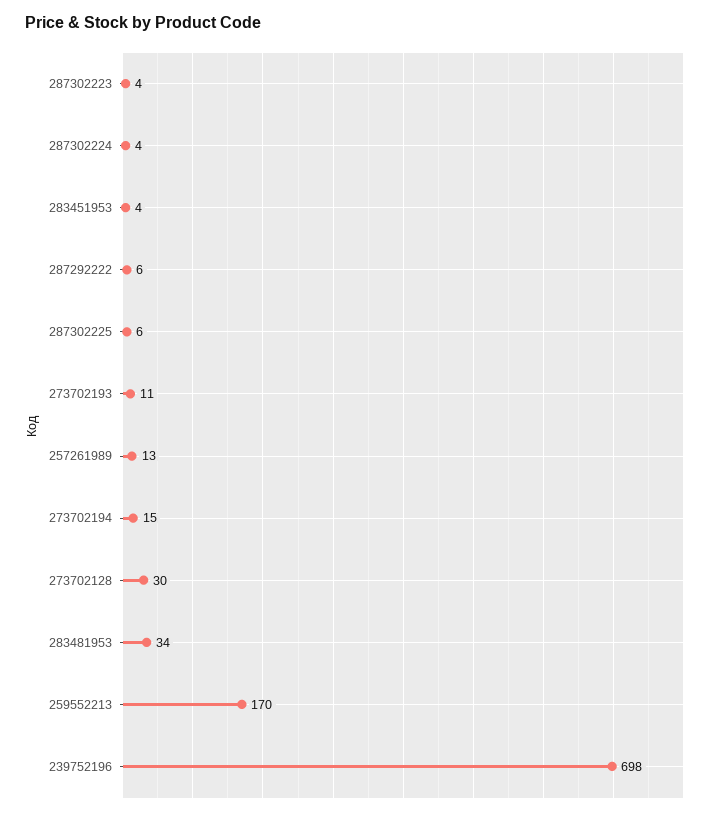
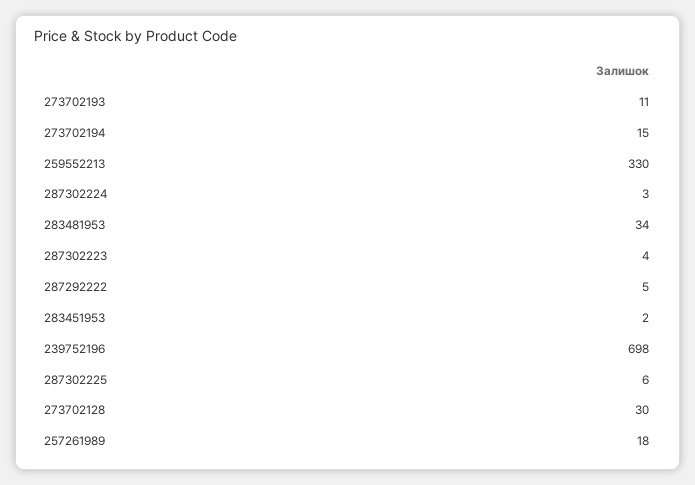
287302224: 4 -> 3
283451953: 4 -> 2
287292222: 6 -> 5
257261989: 13 -> 18
259552213: 170 -> 330

